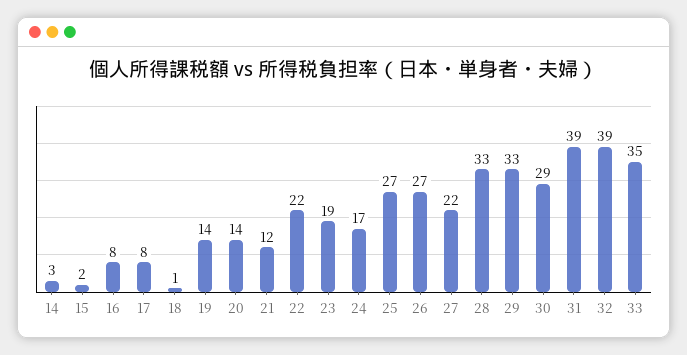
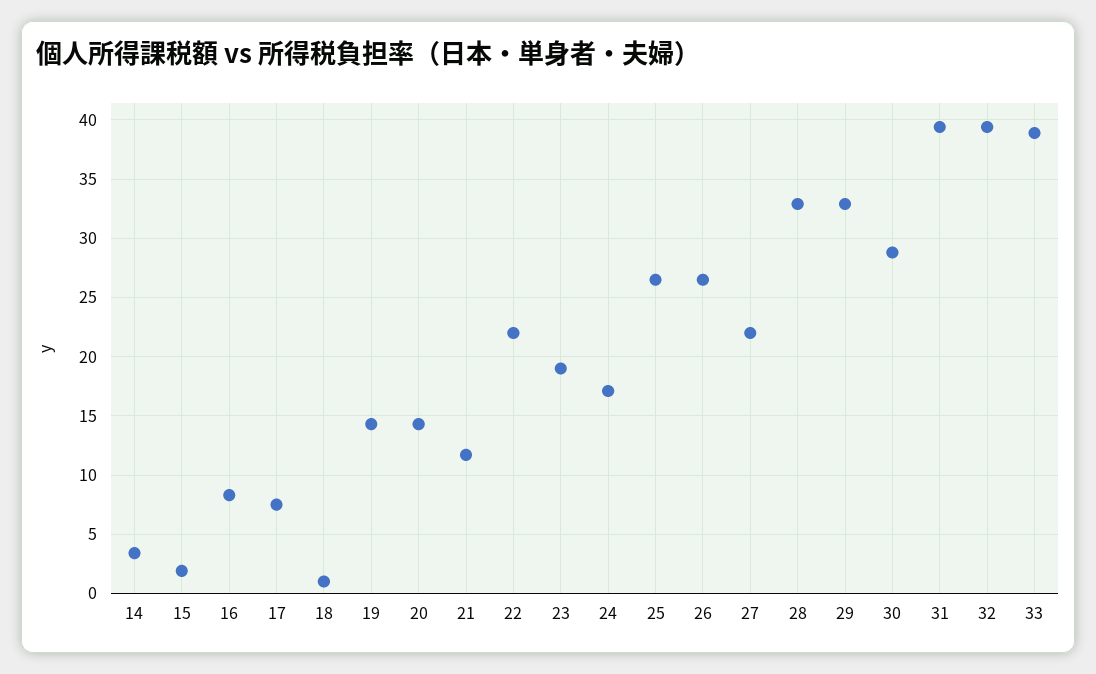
33: 35 -> 39

